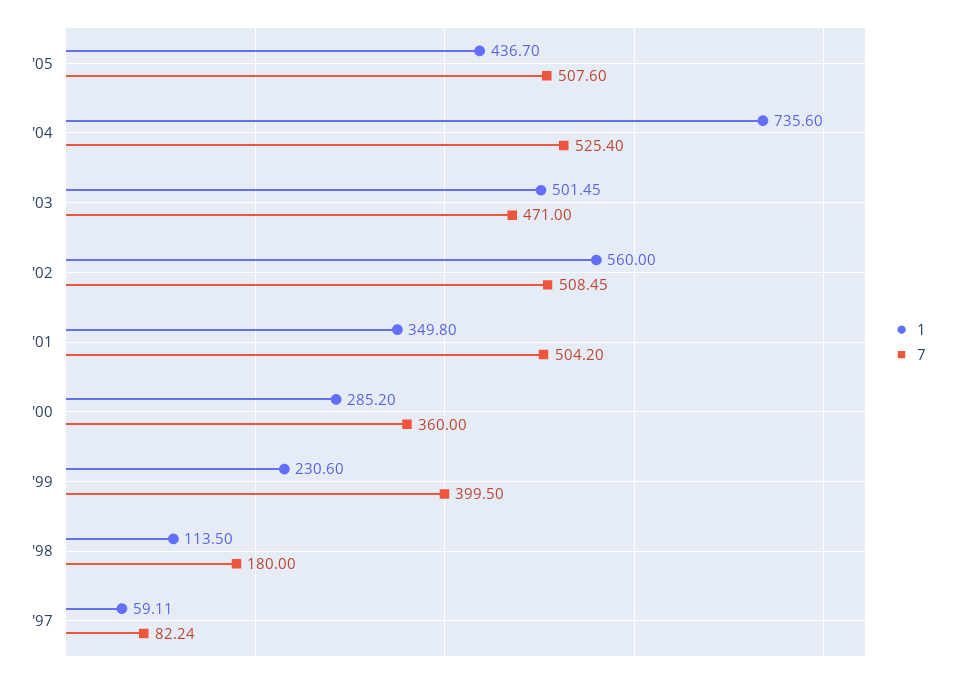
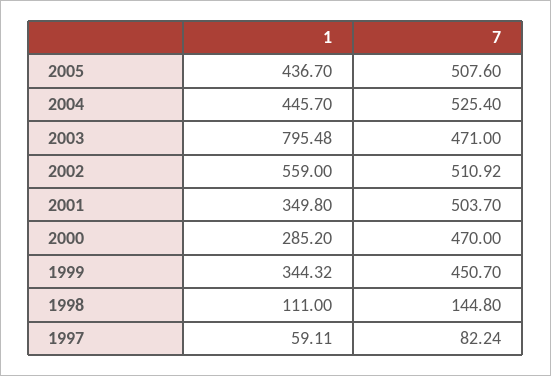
1, '04: 735.6 -> 445.7
1, '03: 501.45 -> 795.48
1, '02: 560 -> 559
7, '02: 508.45 -> 510.92
7, '01: 504.2 -> 503.7
7, '00: 360 -> 470
1, '99: 230.6 -> 344.32
7, '99: 399.5 -> 450.7
1, '98: 113.5 -> 111
7, '98: 180 -> 144.8

